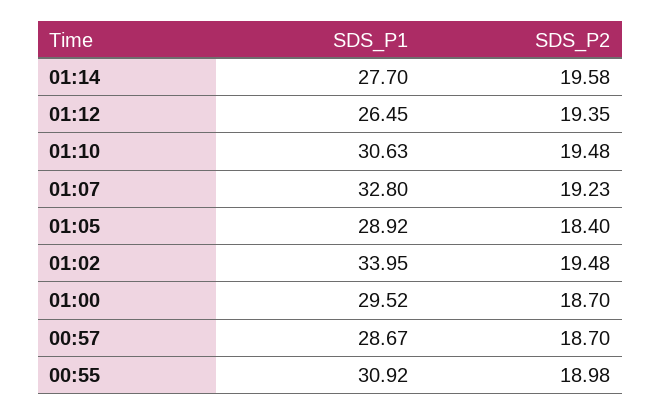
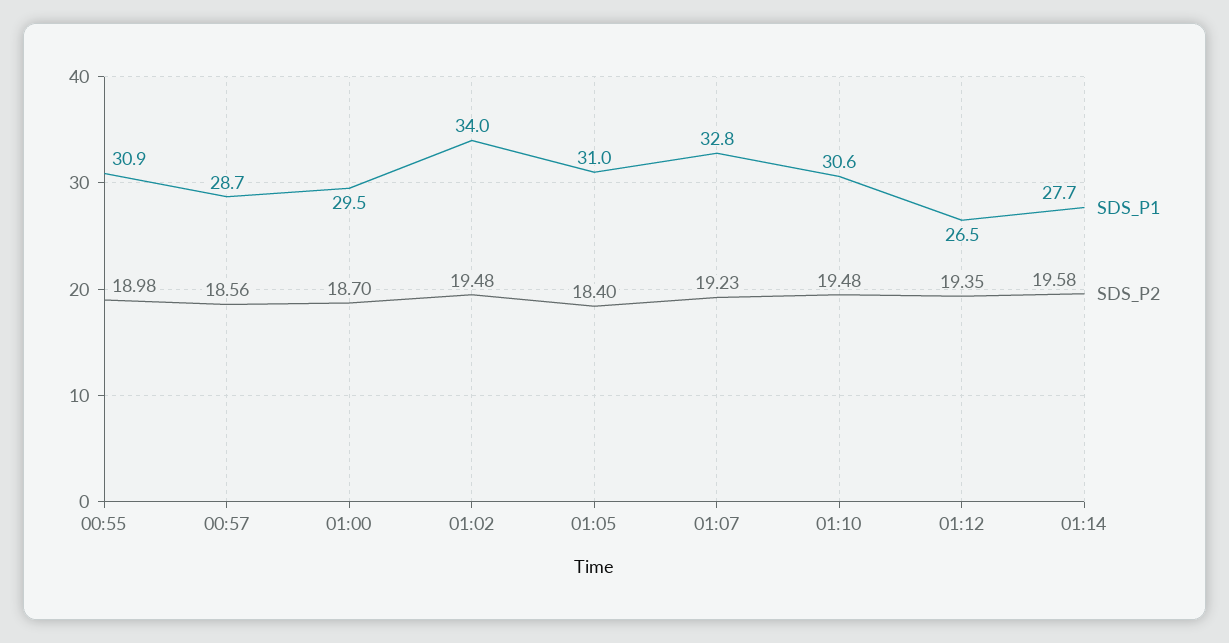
SDS_P1, 01:05: 28.92 -> 31
SDS_P2, 00:57: 18.7 -> 18.56

